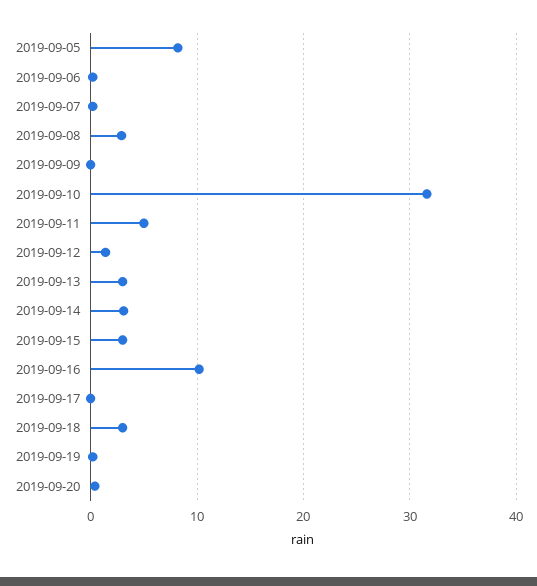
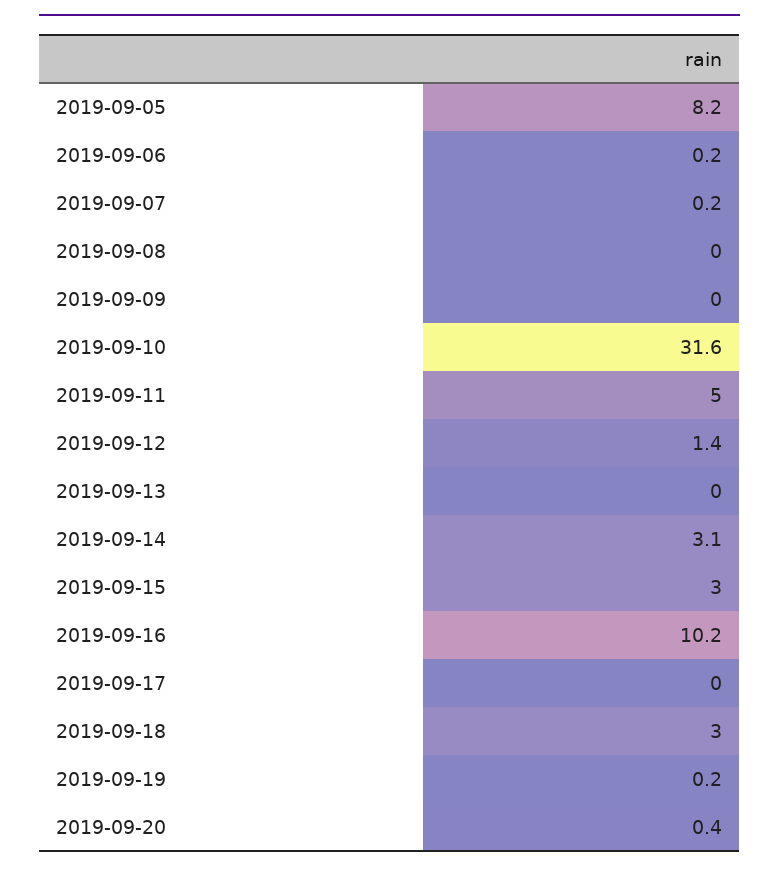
2019-09-08: 3 -> 0
2019-09-13: 3 -> 0

